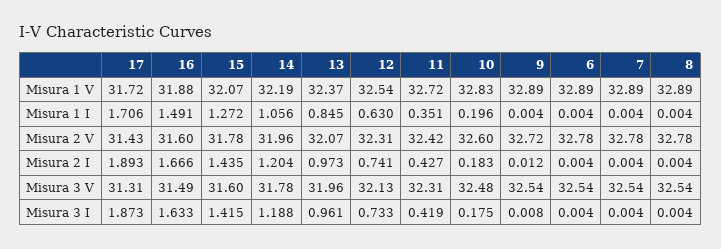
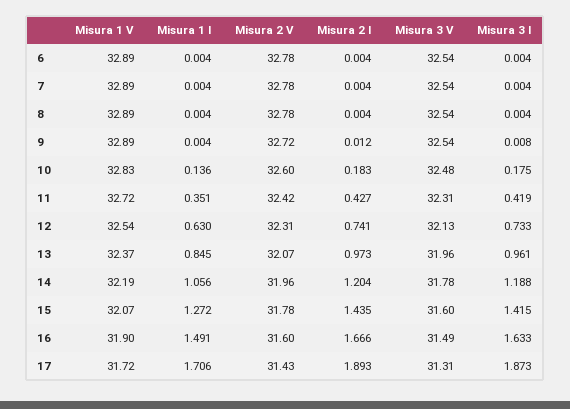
16, Misura 1 V: 31.88 -> 31.9
10, Misura 1 I: 0.196 -> 0.136

